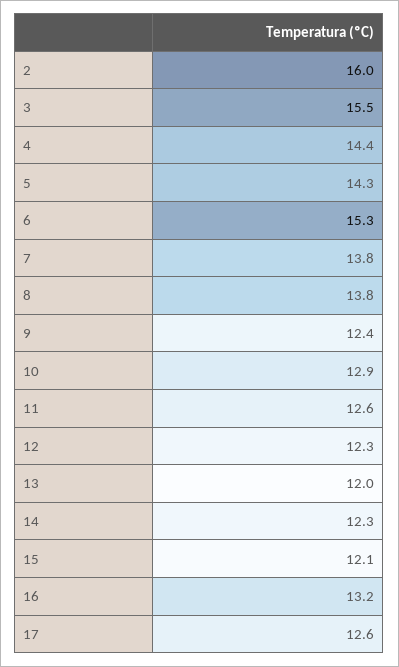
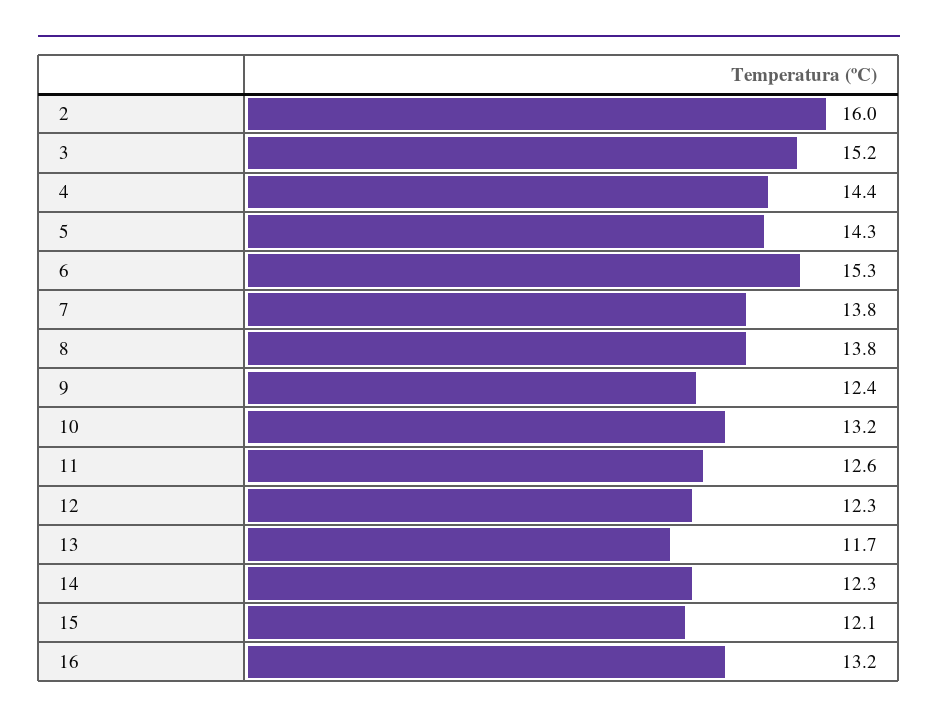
3: 15.5 -> 15.2
10: 12.9 -> 13.2
13: 12 -> 11.7
17: 12.6 -> none

